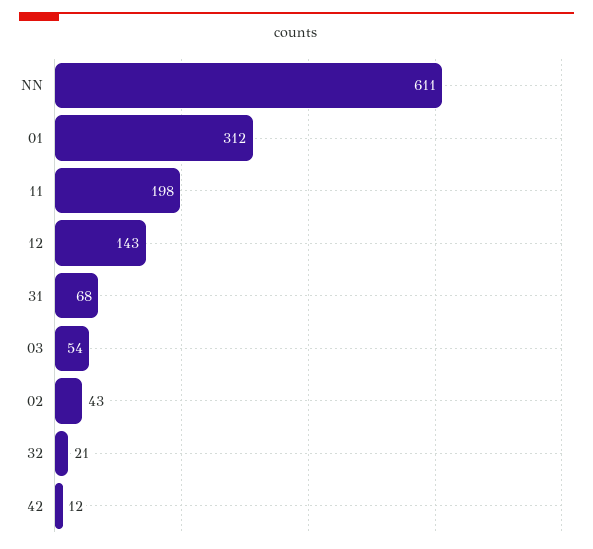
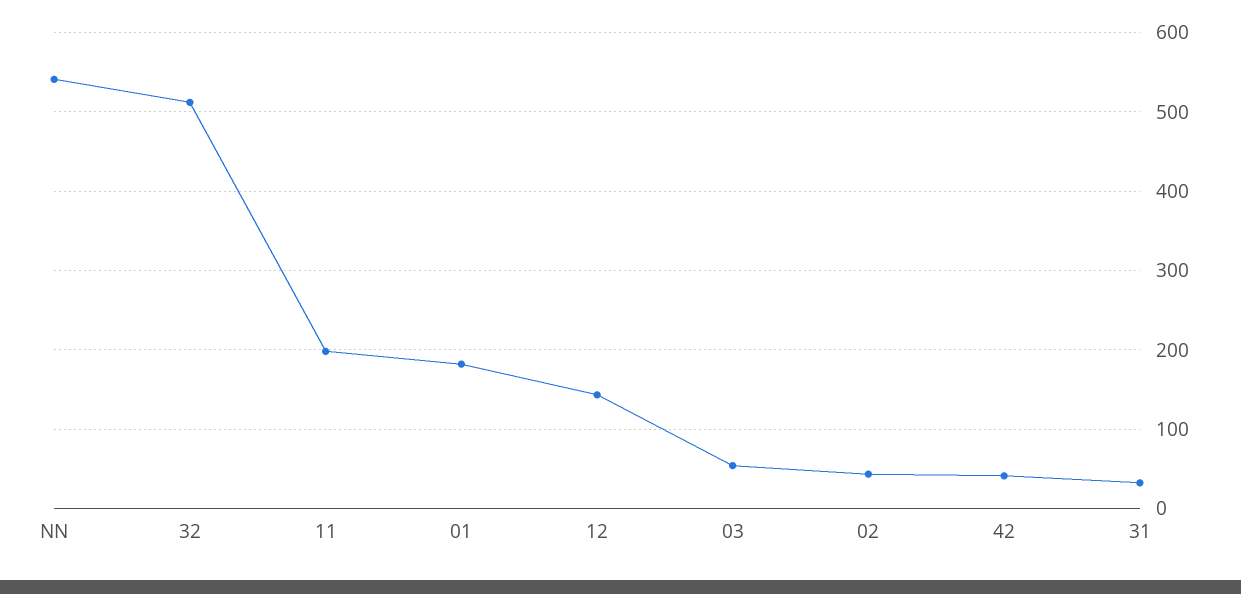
NN: 611 -> 540
01: 312 -> 180
31: 68 -> 30
32: 21 -> 510
42: 12 -> 40

